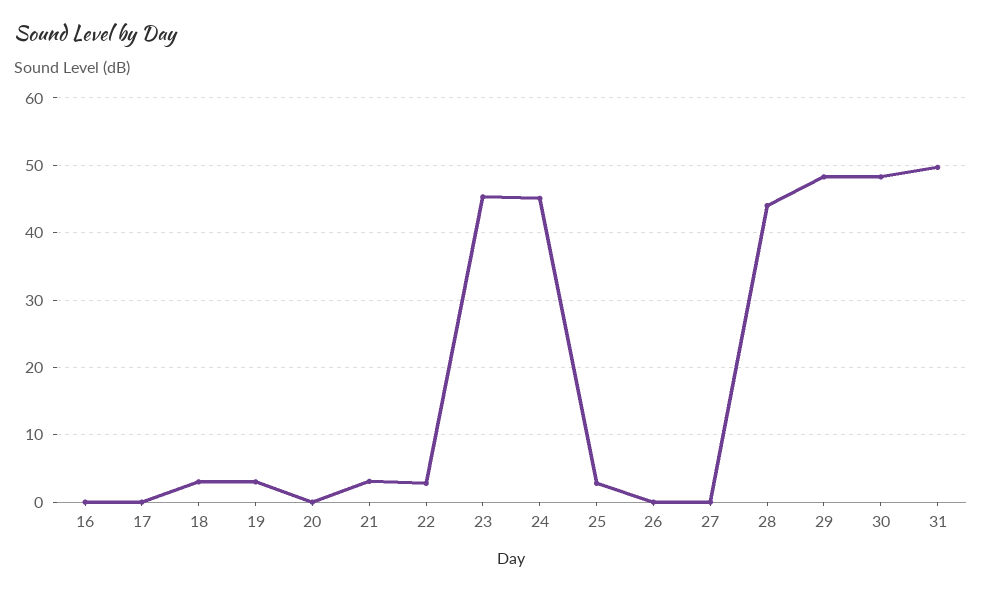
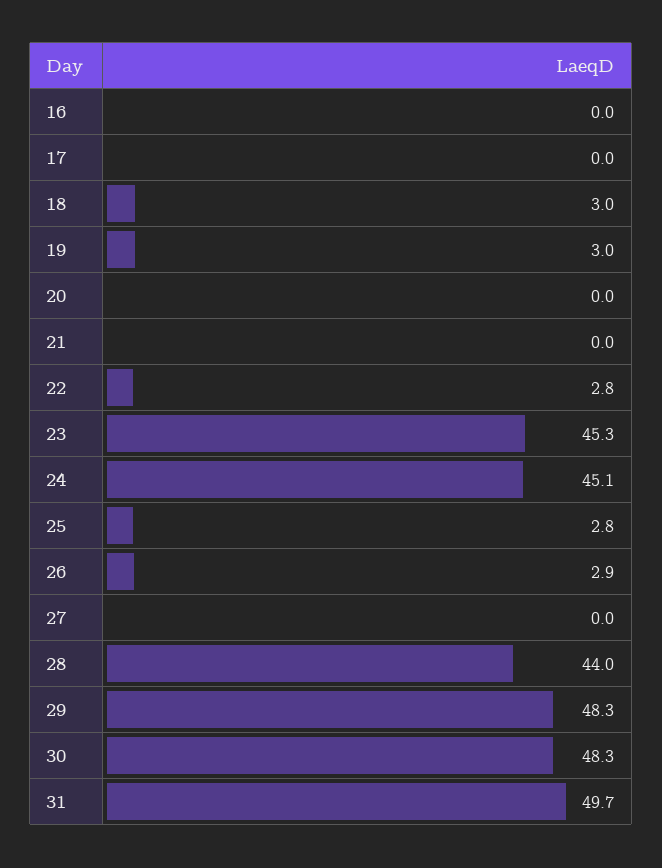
21: 3 -> 0
26: 0 -> 2.9

